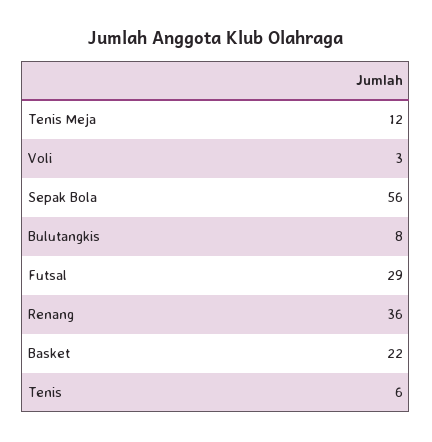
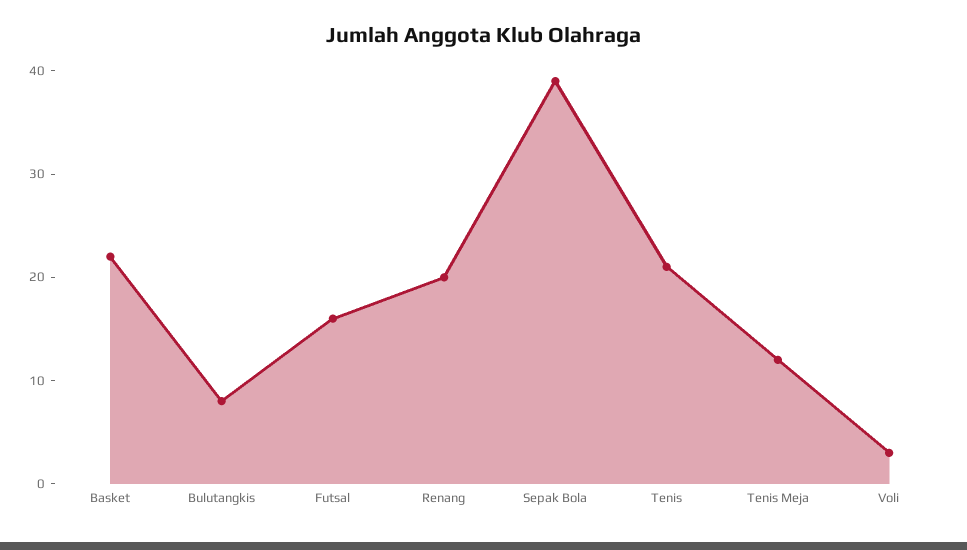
Sepak Bola: 56 -> 39
Futsal: 29 -> 16
Renang: 36 -> 20
Tenis: 6 -> 21

